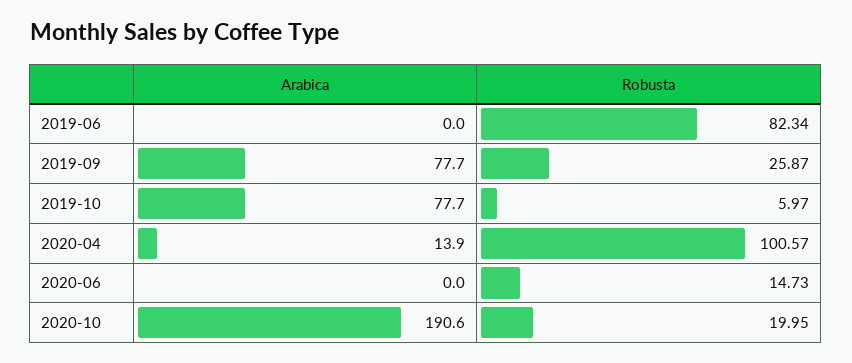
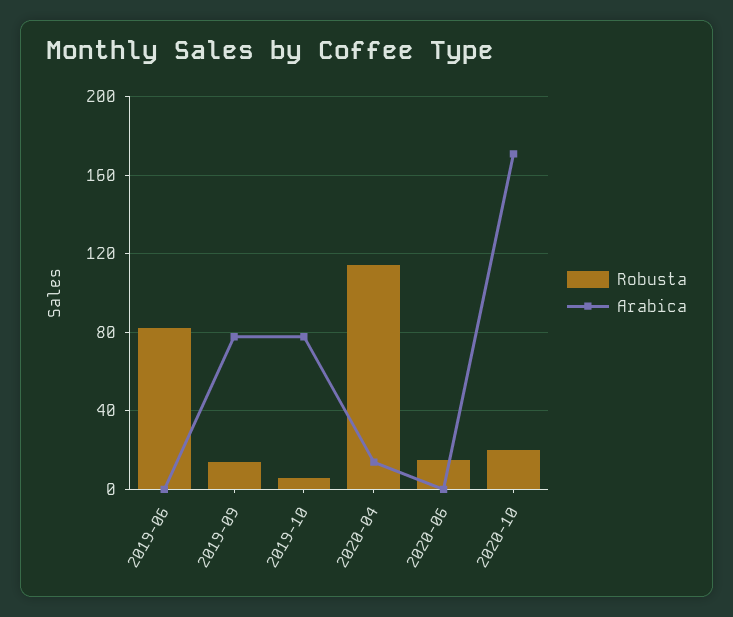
Robusta, 2019-09: 25.87 -> 15
Robusta, 2020-04: 100.57 -> 115
Arabica, 2020-10: 190.6 -> 170

